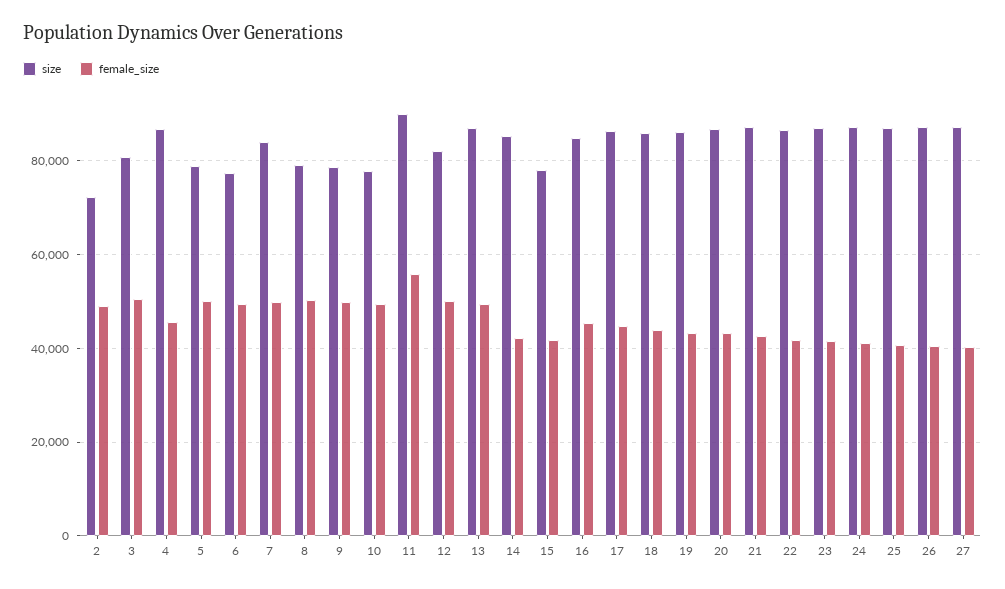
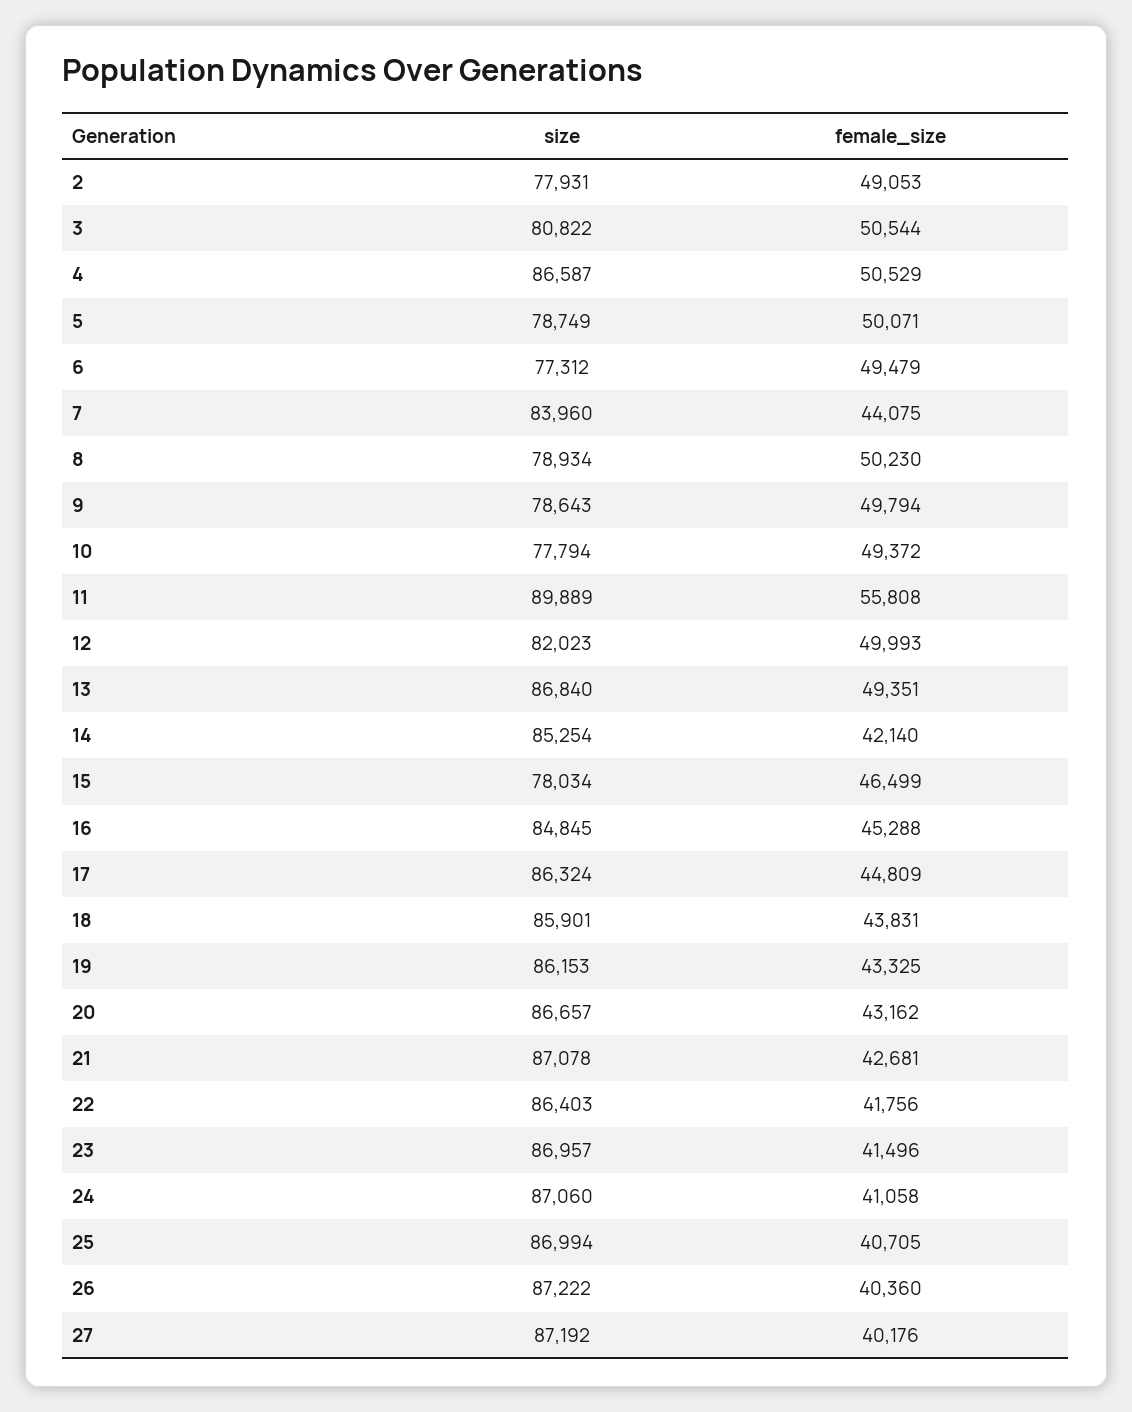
size, 2: 72000 -> 77931
female_size, 4: 46000 -> 50529
female_size, 7: 50000 -> 44075
female_size, 15: 42000 -> 46499

